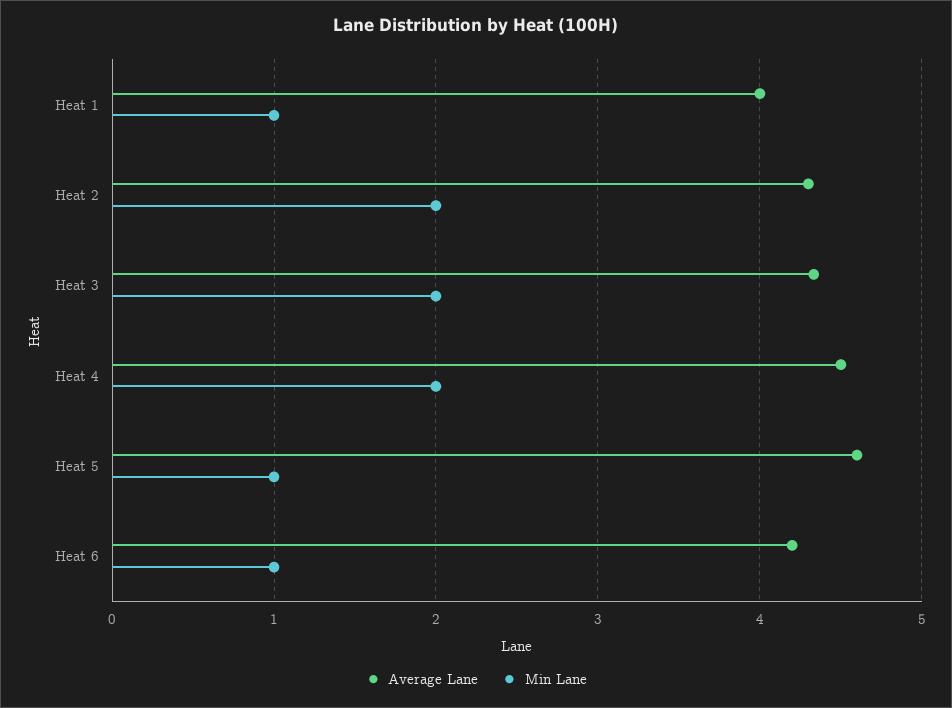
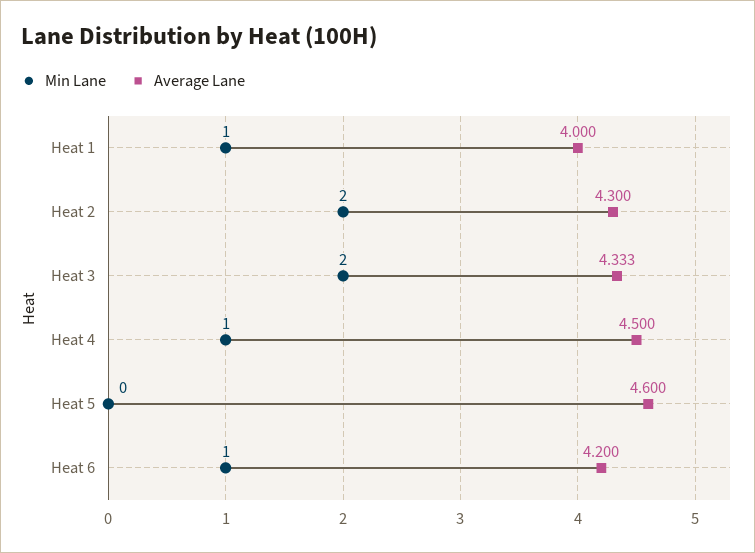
Min Lane, Heat 4: 2 -> 1
Min Lane, Heat 5: 1 -> 0

